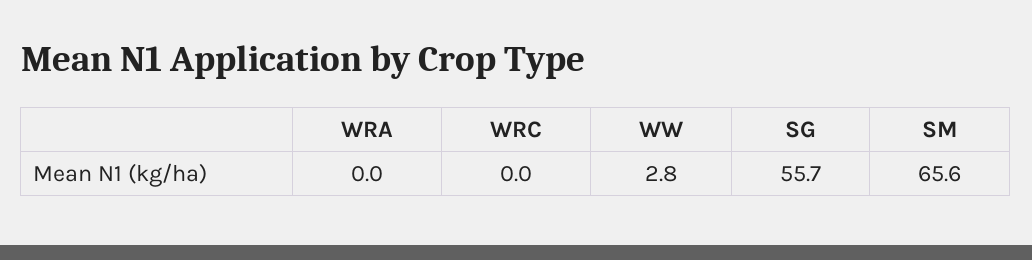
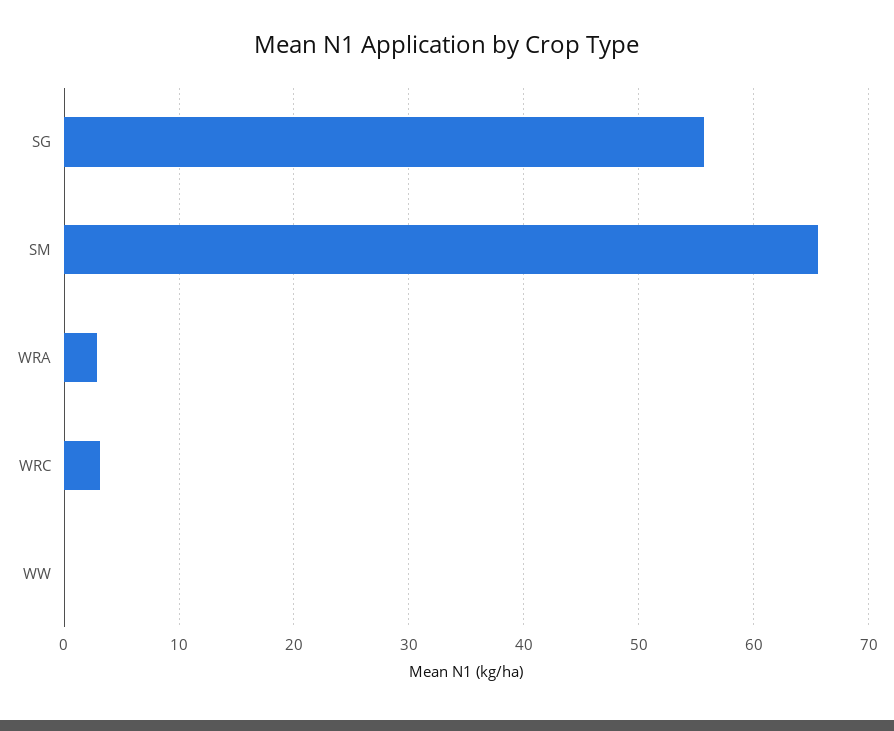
WRA: 0 -> 3
WRC: 0 -> 3
WW: 2.8 -> 0

